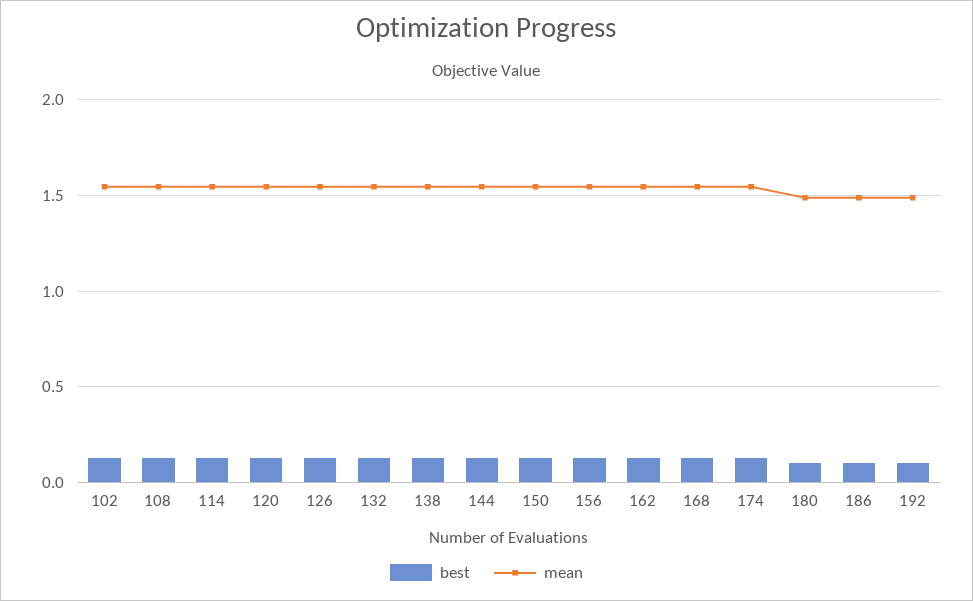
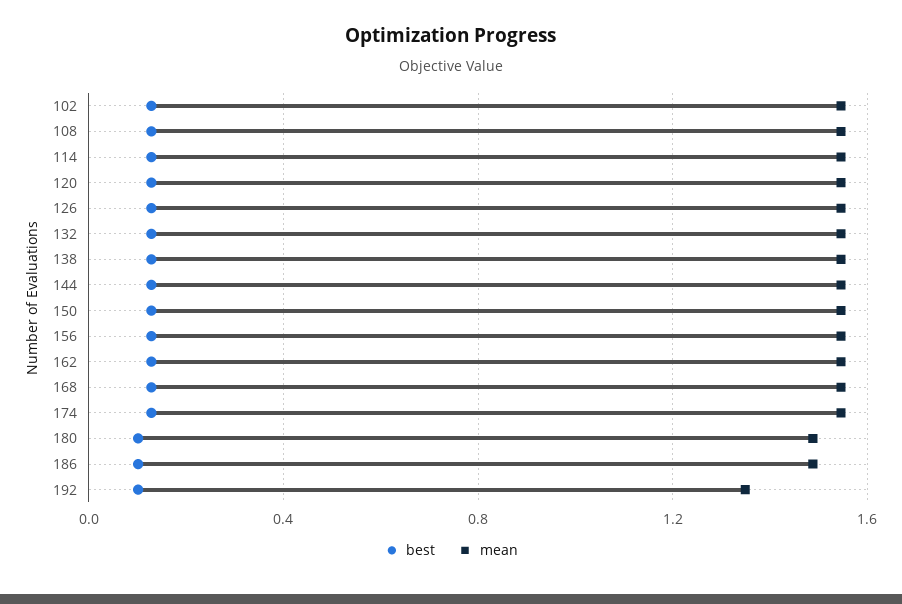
mean, 192: 1.5 -> 1.35

